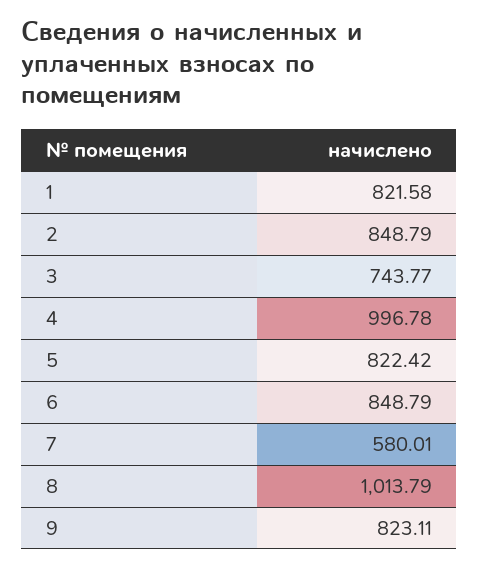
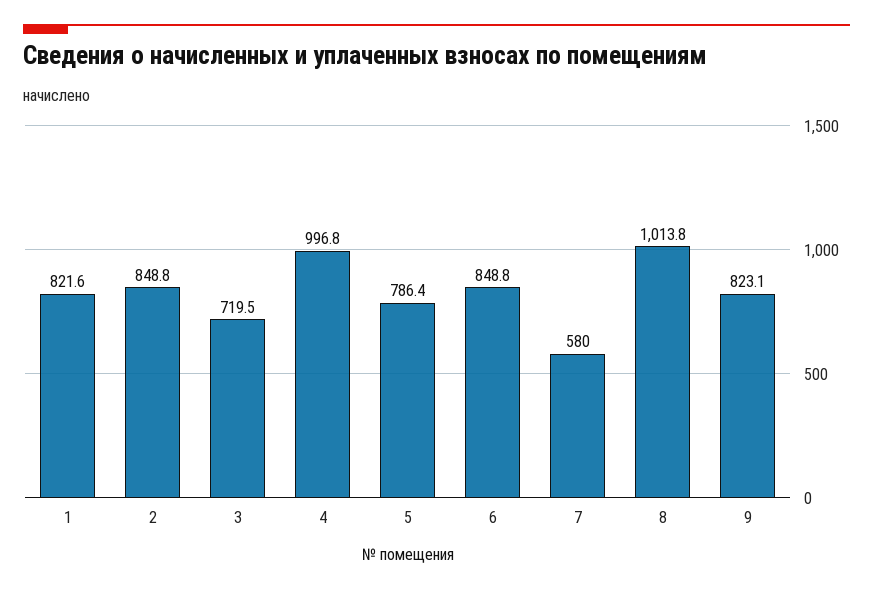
3: 743.77 -> 719.5
5: 822.42 -> 786.4

